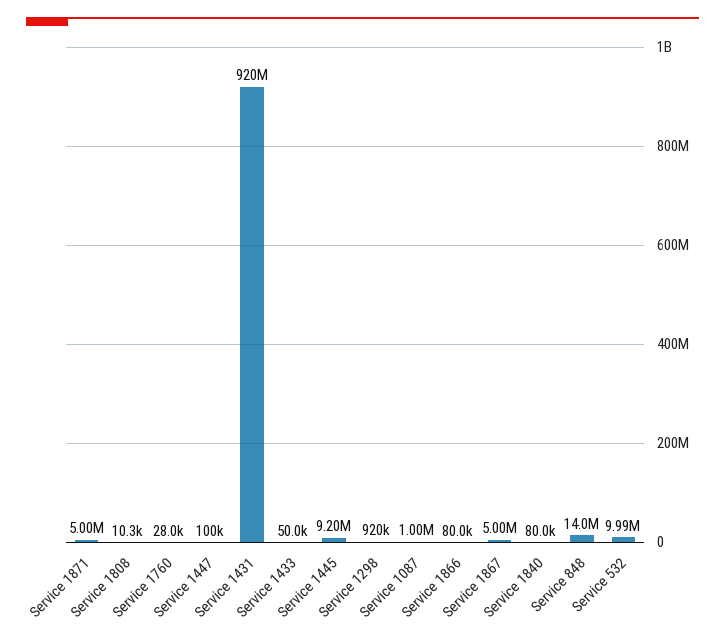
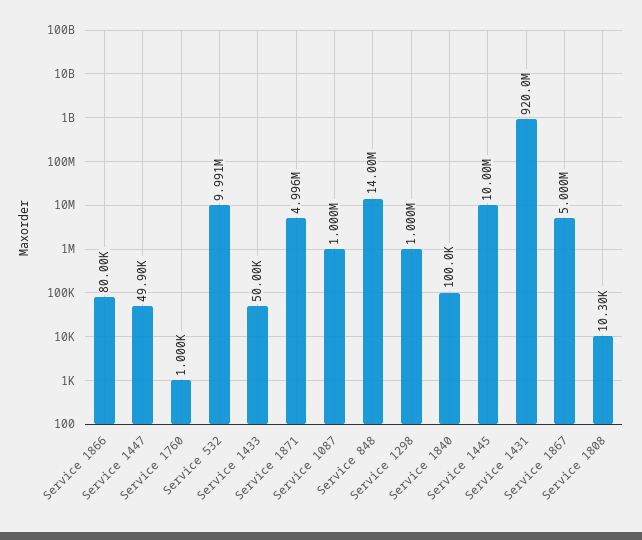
Service 1760: 28000 -> 1000
Service 1447: 100000 -> 49900
Service 1445: 9200000 -> 10000000
Service 1298: 920000 -> 1000000
Service 1840: 80000 -> 100000

